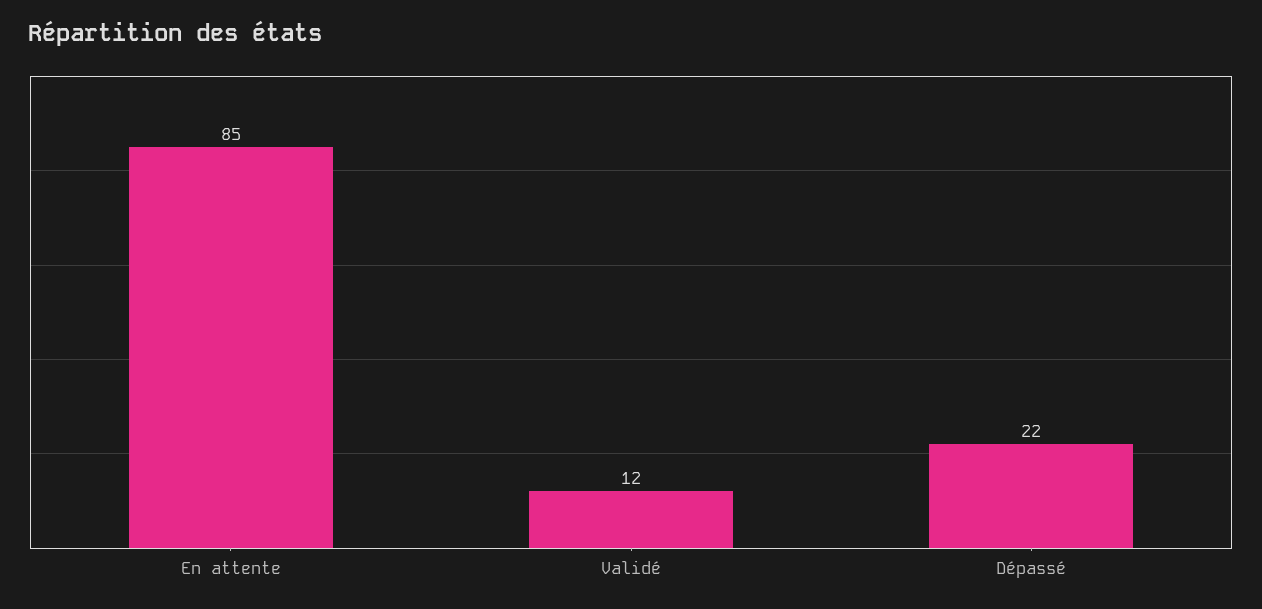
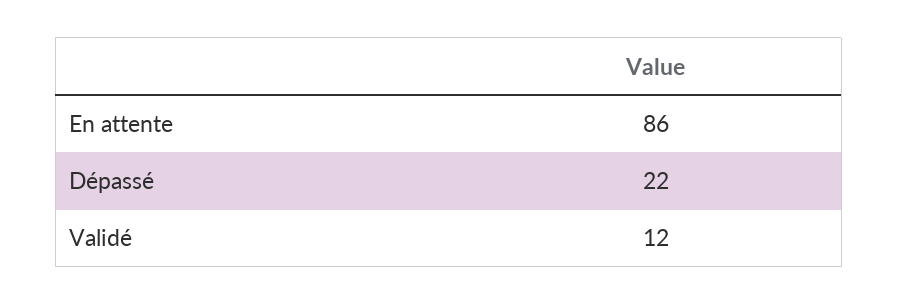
En attente: 85 -> 86

